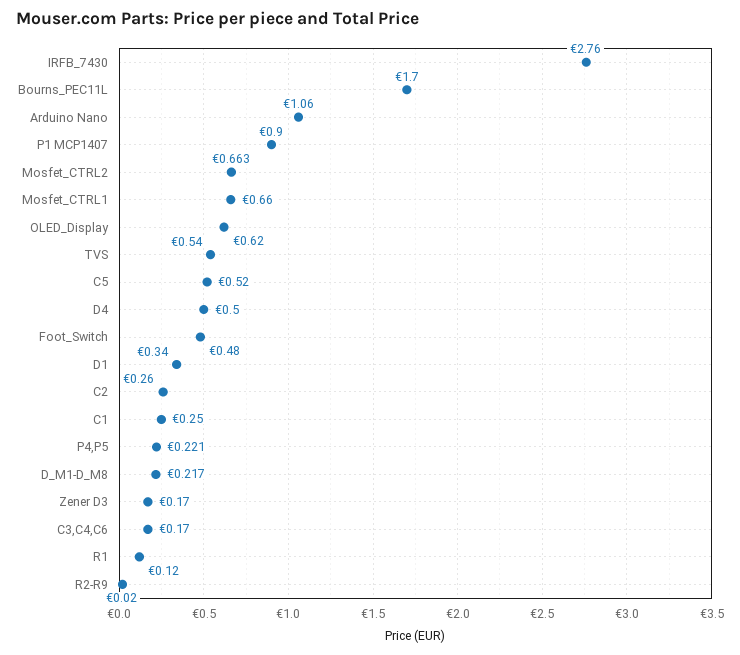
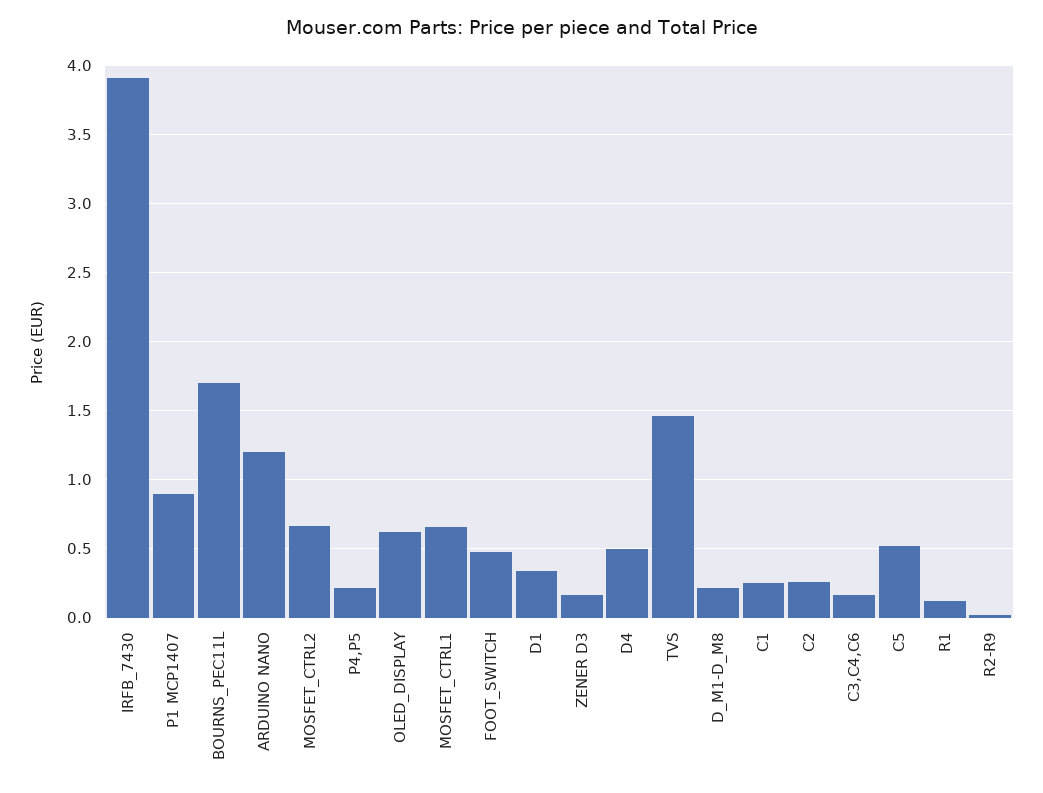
IRFB_7430: 2.76 -> 3.9
Arduino Nano: 1.06 -> 1.2
TVS: 0.54 -> 1.45

